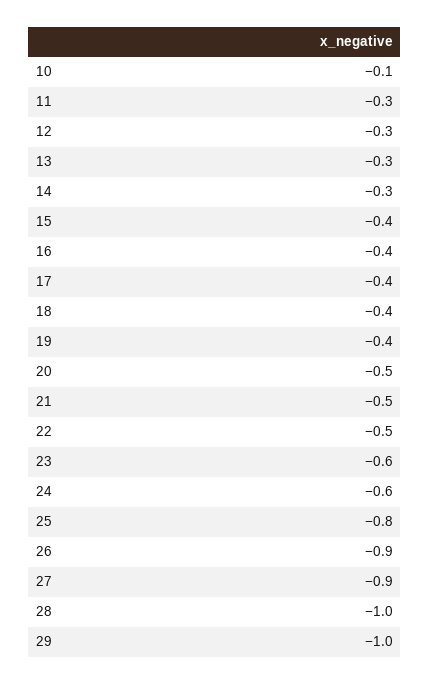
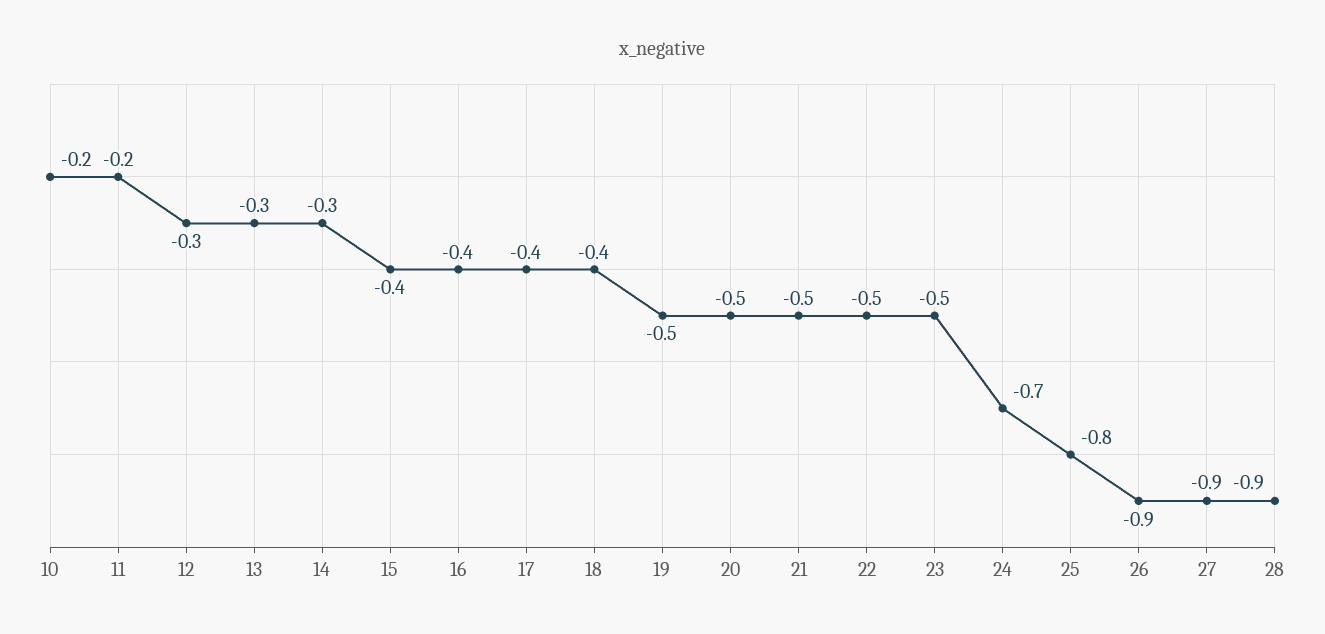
10: -0.1 -> -0.2
11: -0.3 -> -0.2
19: -0.4 -> -0.5
23: -0.6 -> -0.5
24: -0.6 -> -0.7
28: -1 -> -0.9
29: -1 -> none

